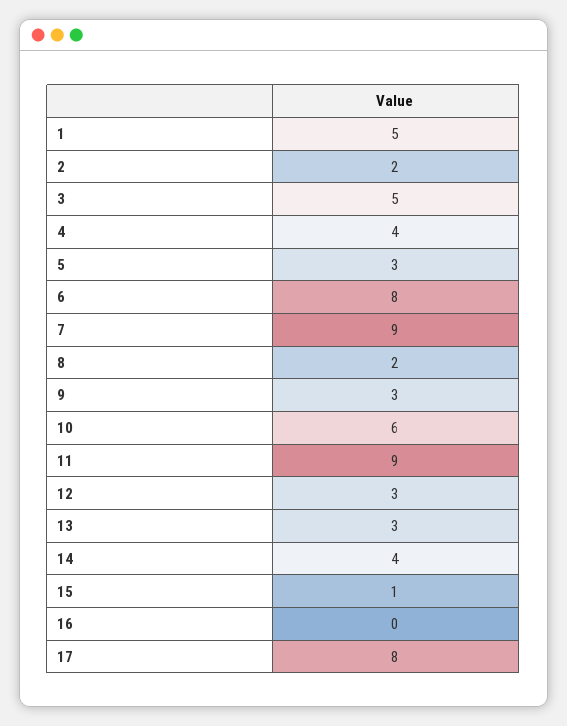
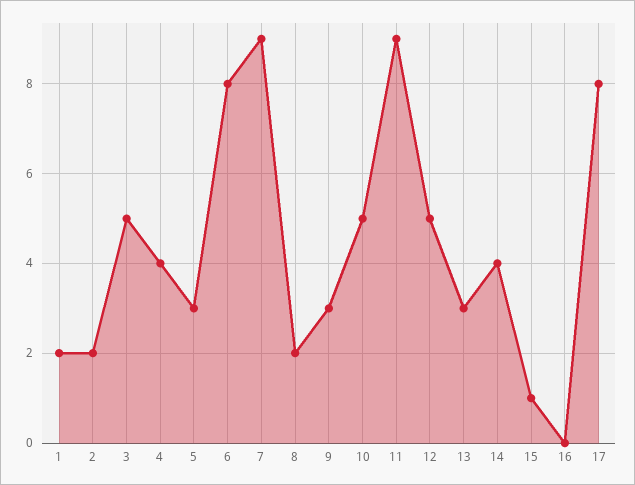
1: 5 -> 2
10: 6 -> 5
12: 3 -> 5

